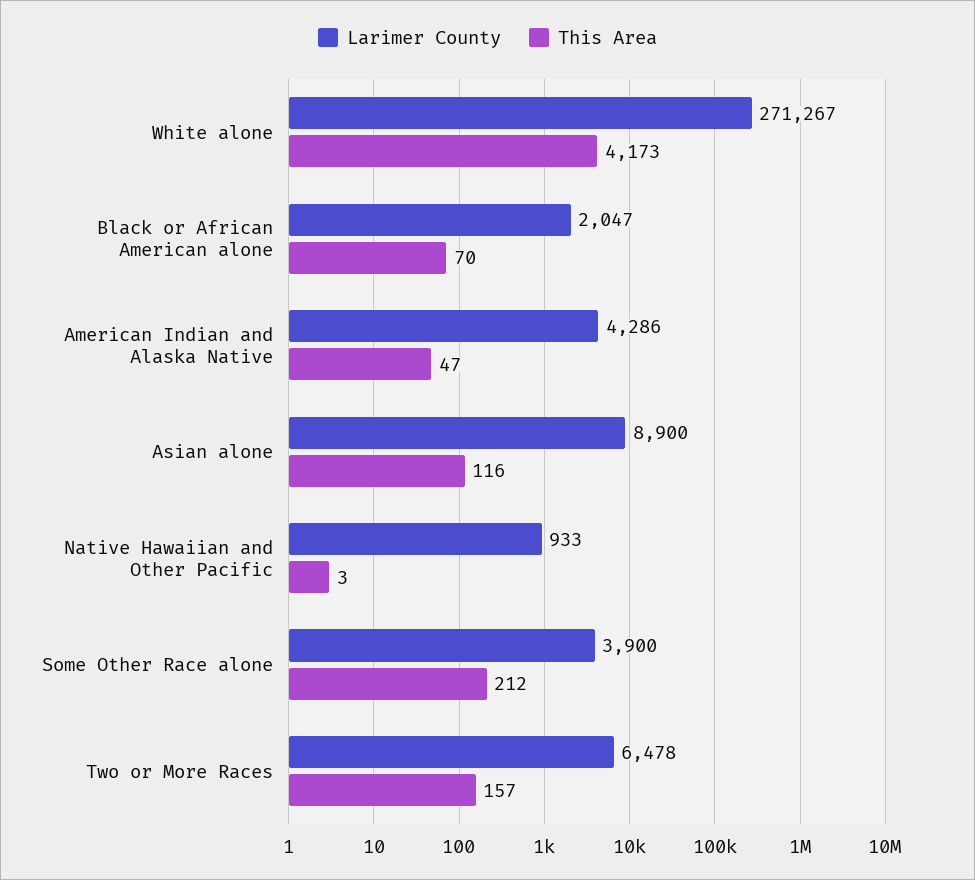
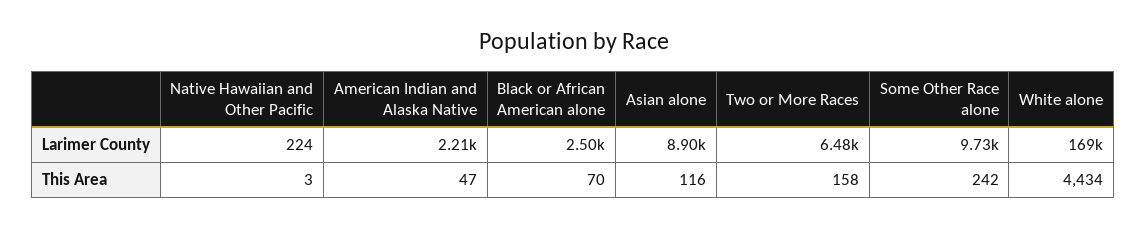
Larimer County, White alone: 271267 -> 169000
This Area, White alone: 4173 -> 4434
Larimer County, Black or African American alone: 2047 -> 2500
Larimer County, American Indian and Alaska Native: 4286 -> 2210
Larimer County, Native Hawaiian and Other Pacific: 933 -> 224
Larimer County, Some Other Race alone: 3900 -> 9730
This Area, Some Other Race alone: 212 -> 242
This Area, Two or More Races: 157 -> 158

